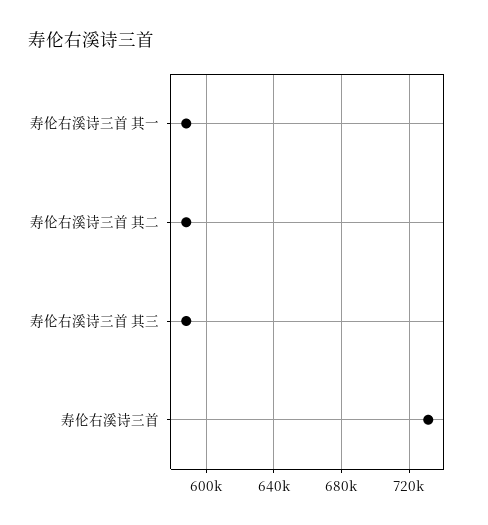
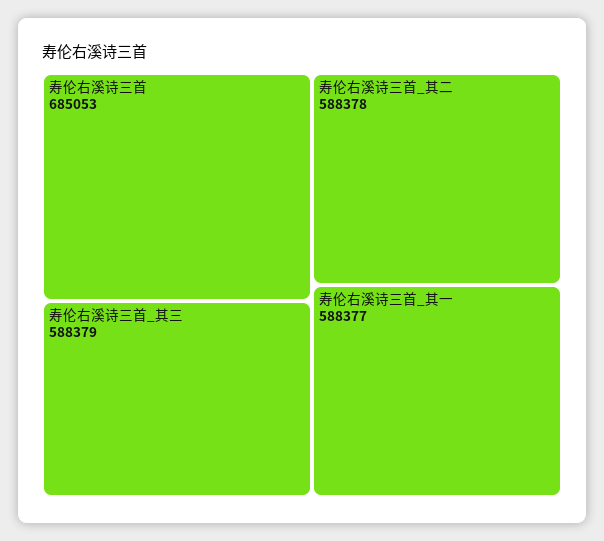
寿伦右溪诗三首: 730000 -> 685053

